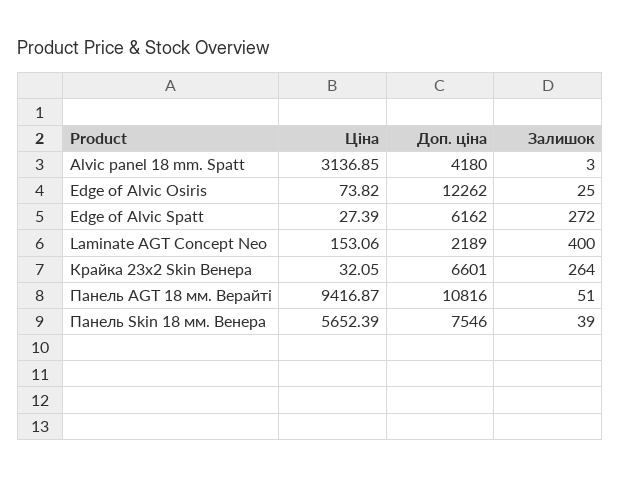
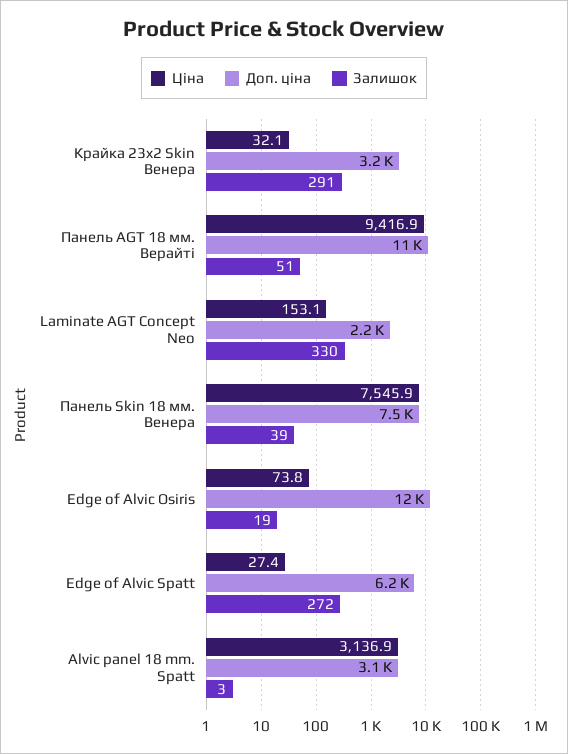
Доп. ціна, Alvic panel 18 mm. Spatt: 4180 -> 3100
Залишок, Edge of Alvic Osiris: 25 -> 19
Залишок, Laminate AGT Concept Neo: 400 -> 330
Доп. ціна, Крайка 23x2 Skin Венера: 6601 -> 3200
Залишок, Крайка 23x2 Skin Венера: 264 -> 291
Ціна, Панель Skin 18 мм. Венера: 5652.39 -> 7545.9

